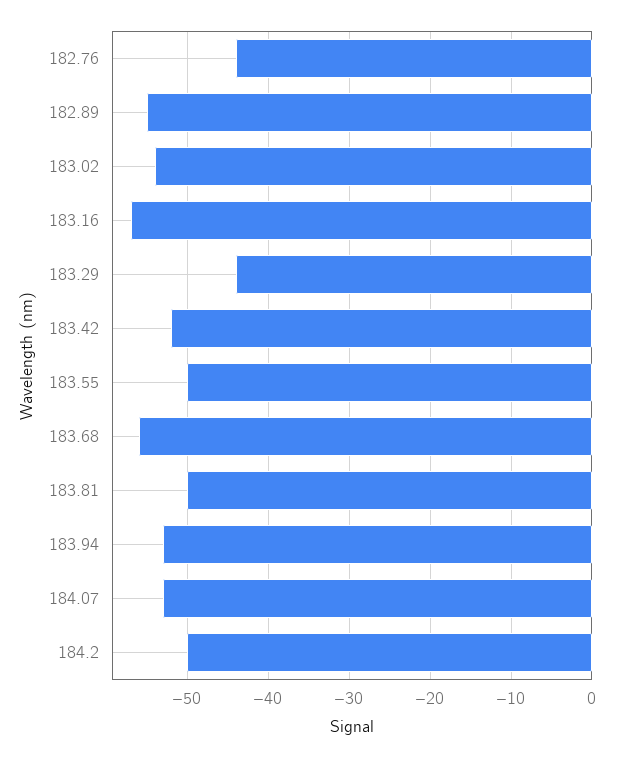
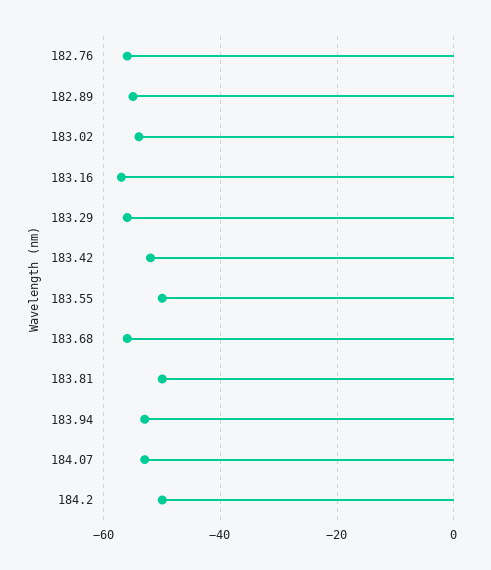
182.76: -44 -> -55
183.29: -44 -> -55

